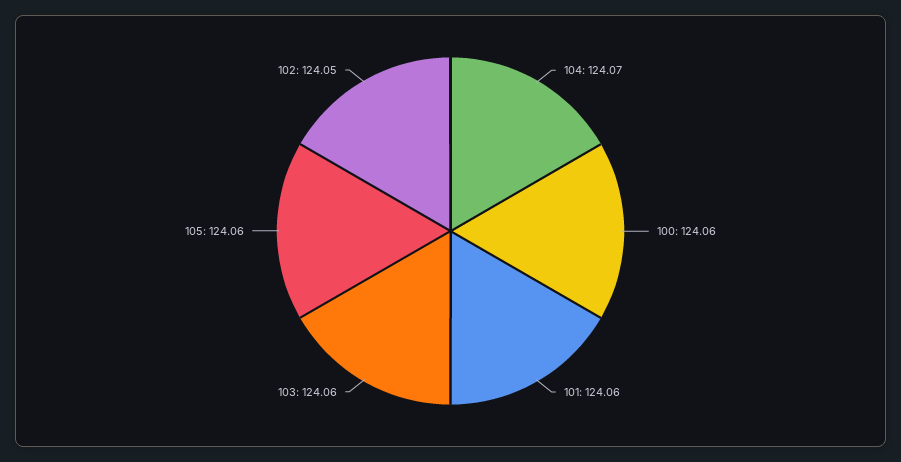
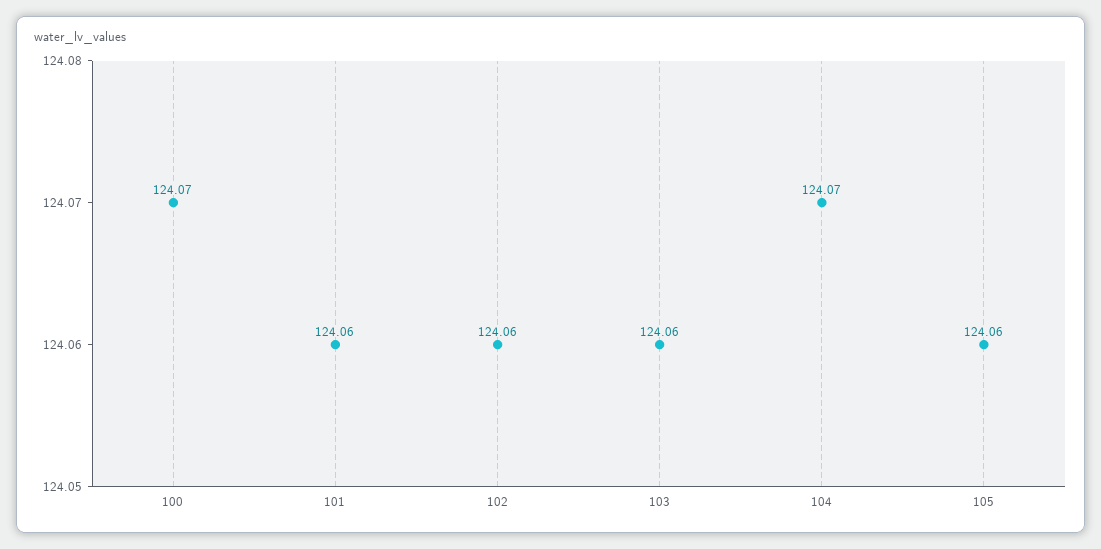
100: 124.06 -> 124.07
102: 124.05 -> 124.06

